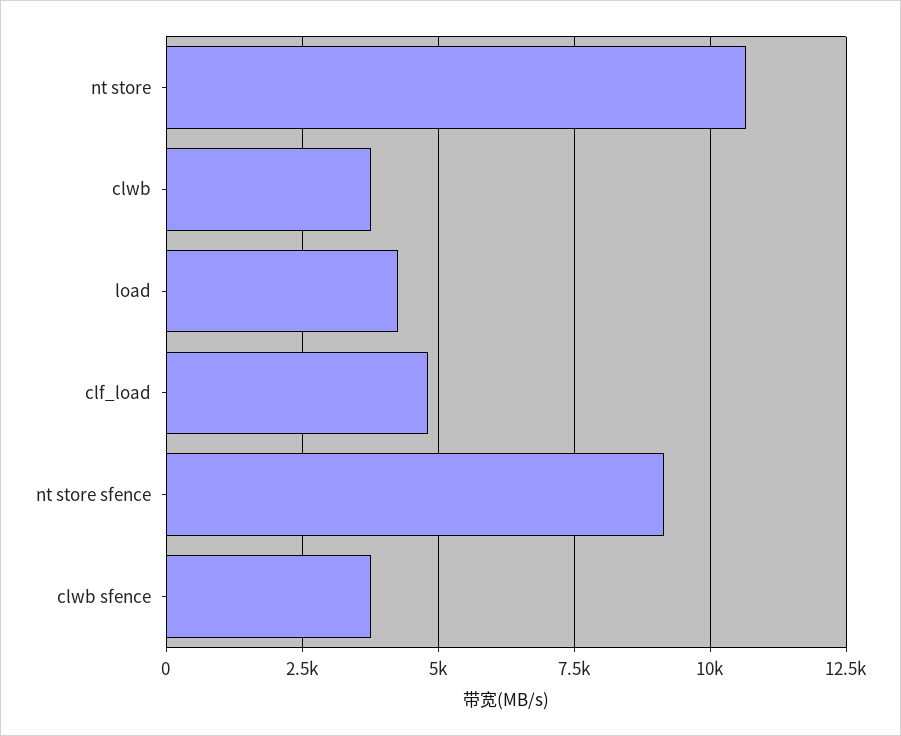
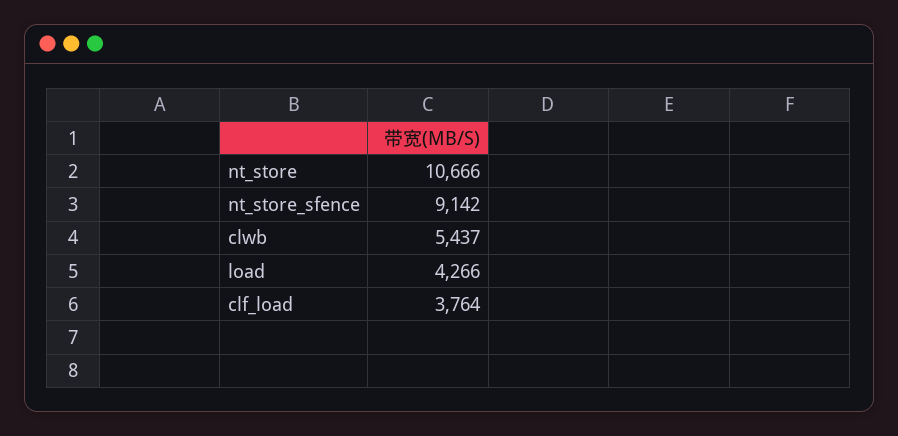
clwb: 3750 -> 5437
clf_load: 4750 -> 3764
clwb sfence: 3750 -> none

